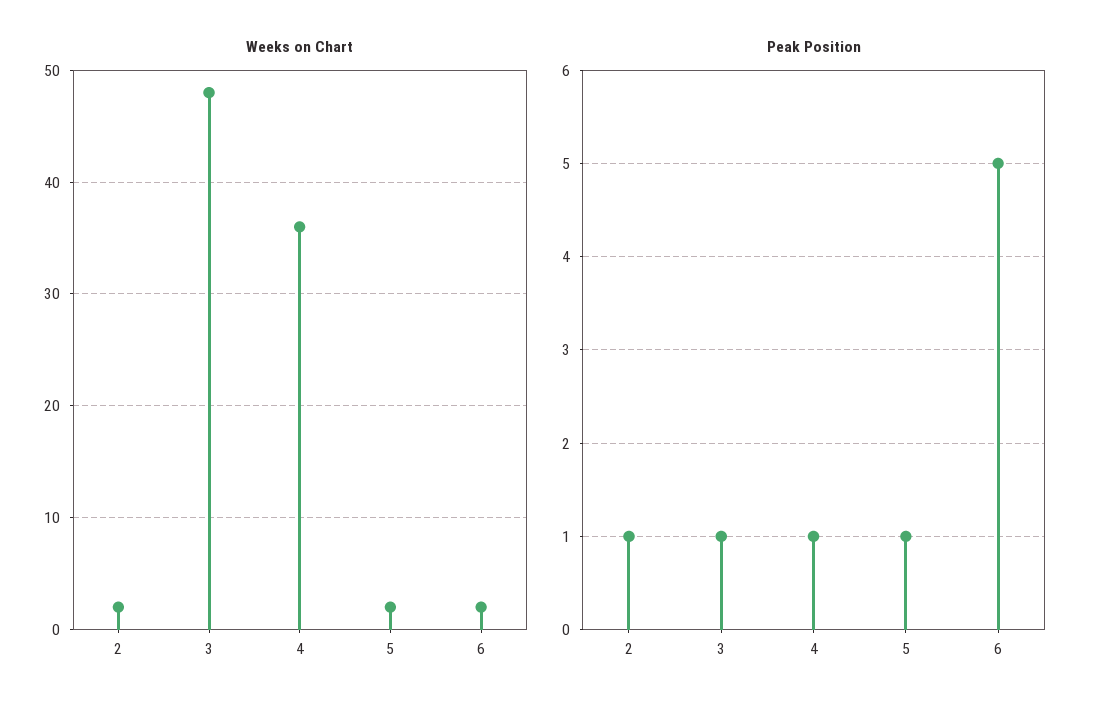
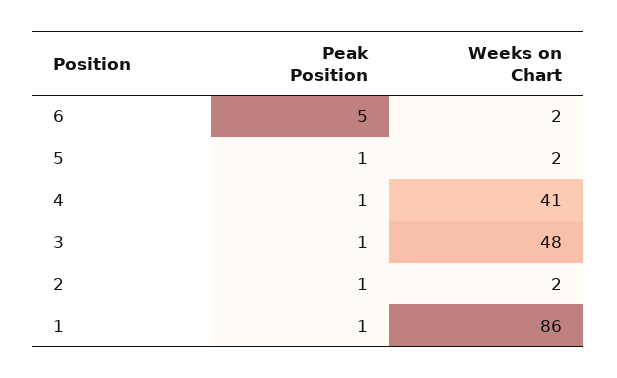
Weeks on Chart, 4: 36 -> 41
Peak Position, 1: none -> 1
Weeks on Chart, 1: none -> 86

